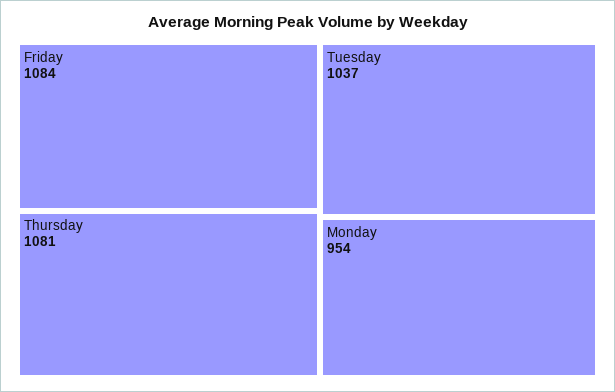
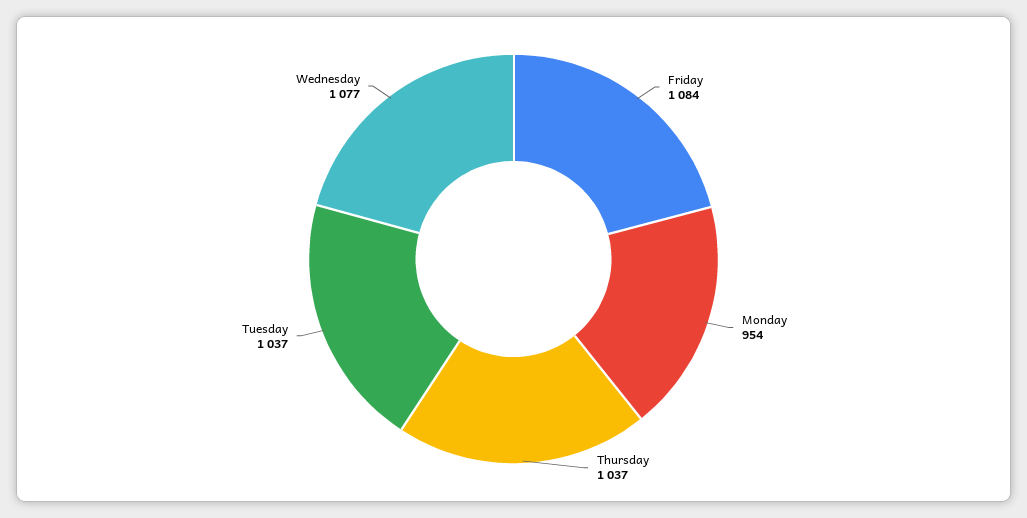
Thursday: 1081 -> 1037
Wednesday: none -> 1077

